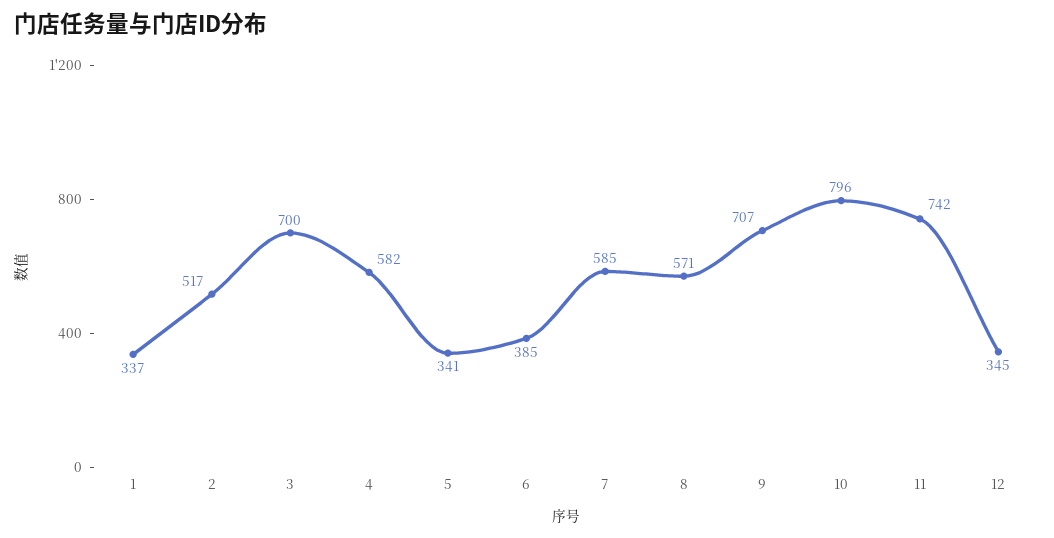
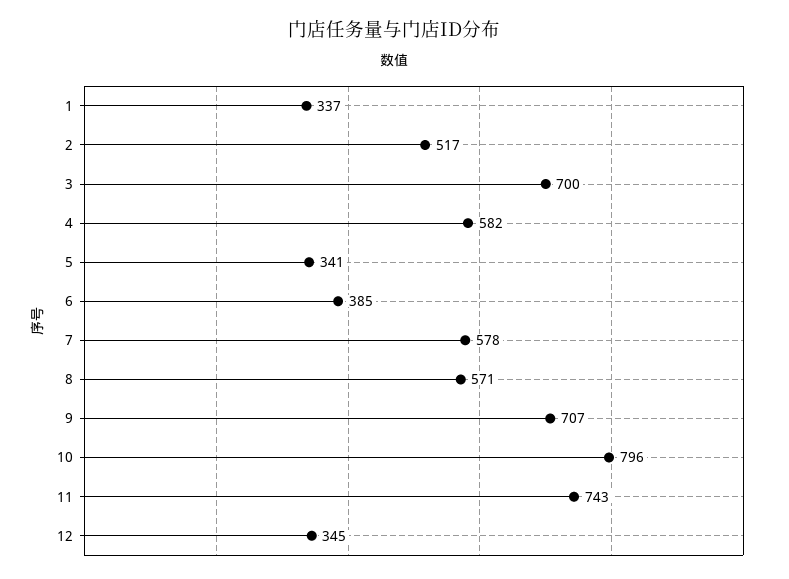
7: 585 -> 578
11: 742 -> 743

